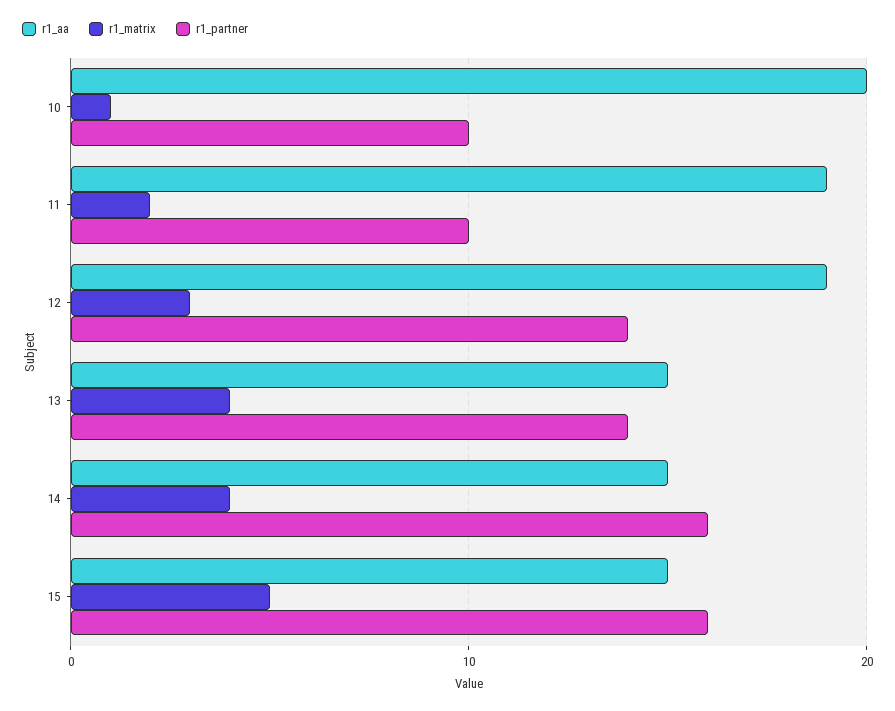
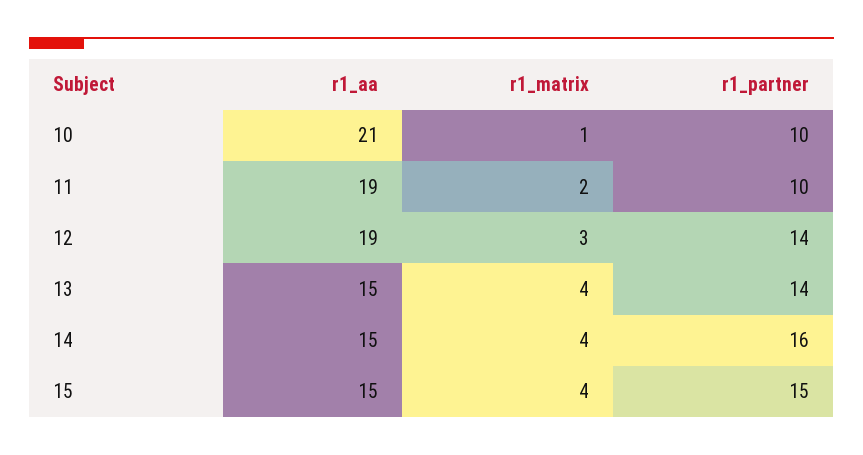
r1_aa, 10: 20 -> 21
r1_matrix, 15: 5 -> 4
r1_partner, 15: 16 -> 15

